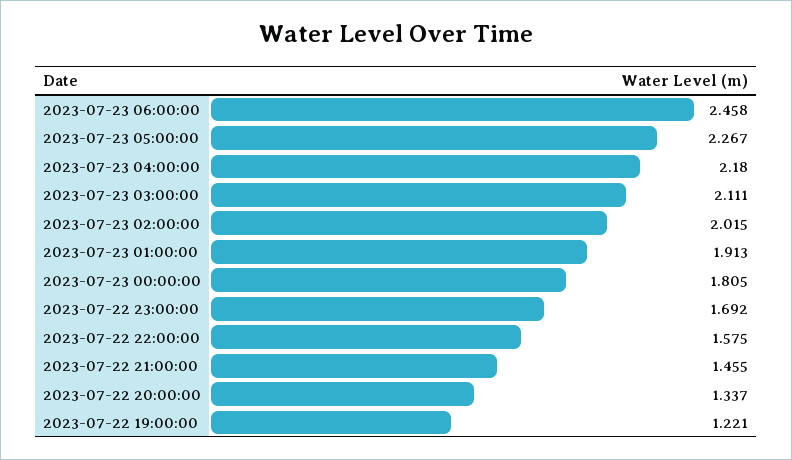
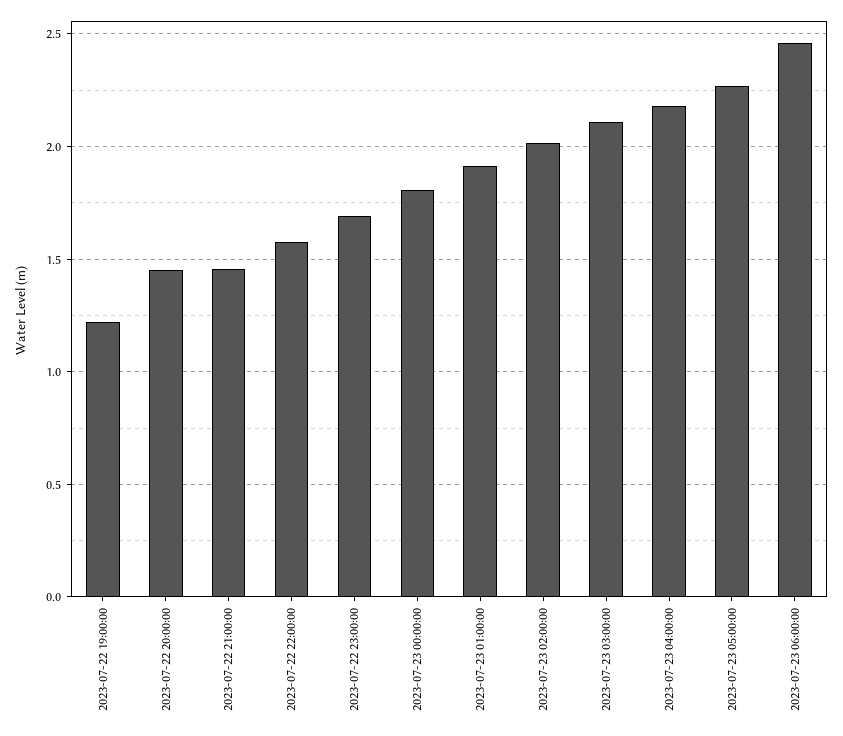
2023-07-22 20:00:00: 1.337 -> 1.45

